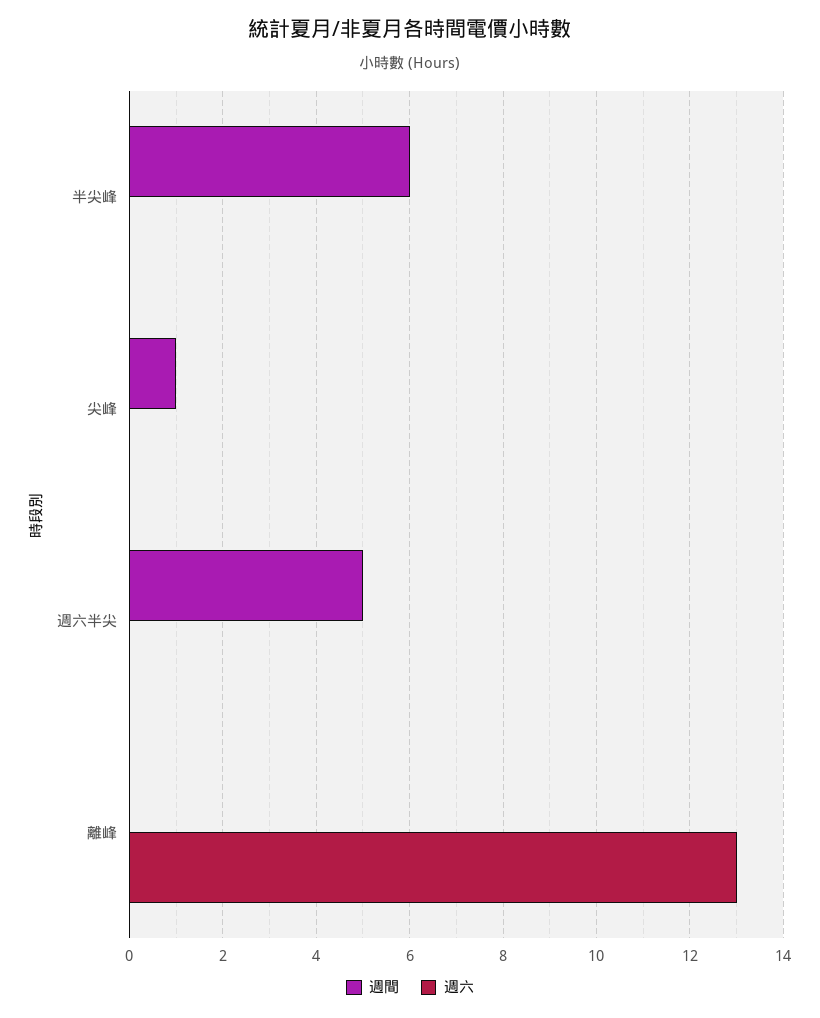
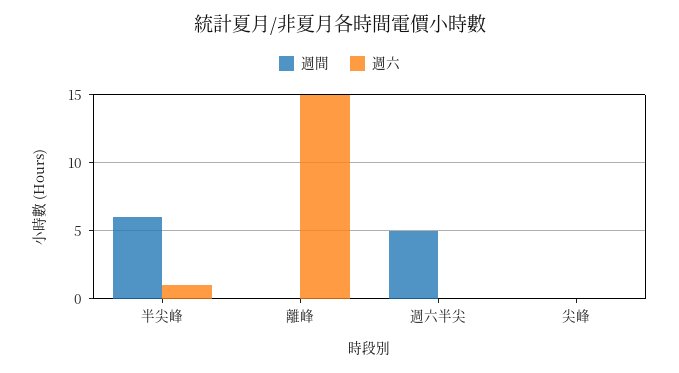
週六, 半尖峰: 0 -> 1
週間, 尖峰: 1 -> 0
週六, 離峰: 13 -> 15

